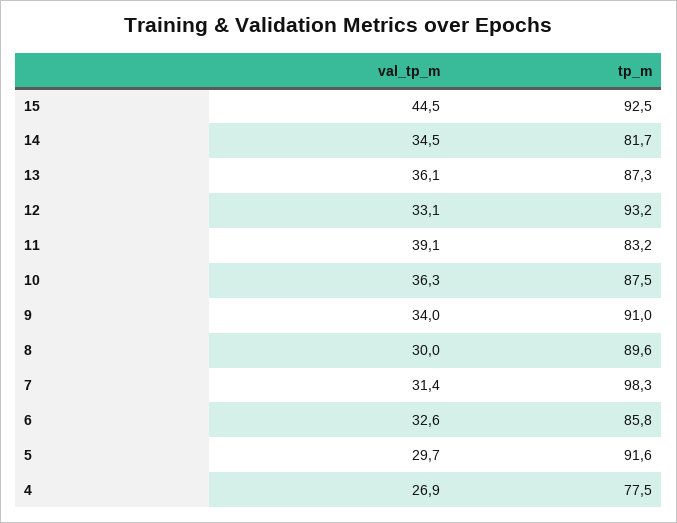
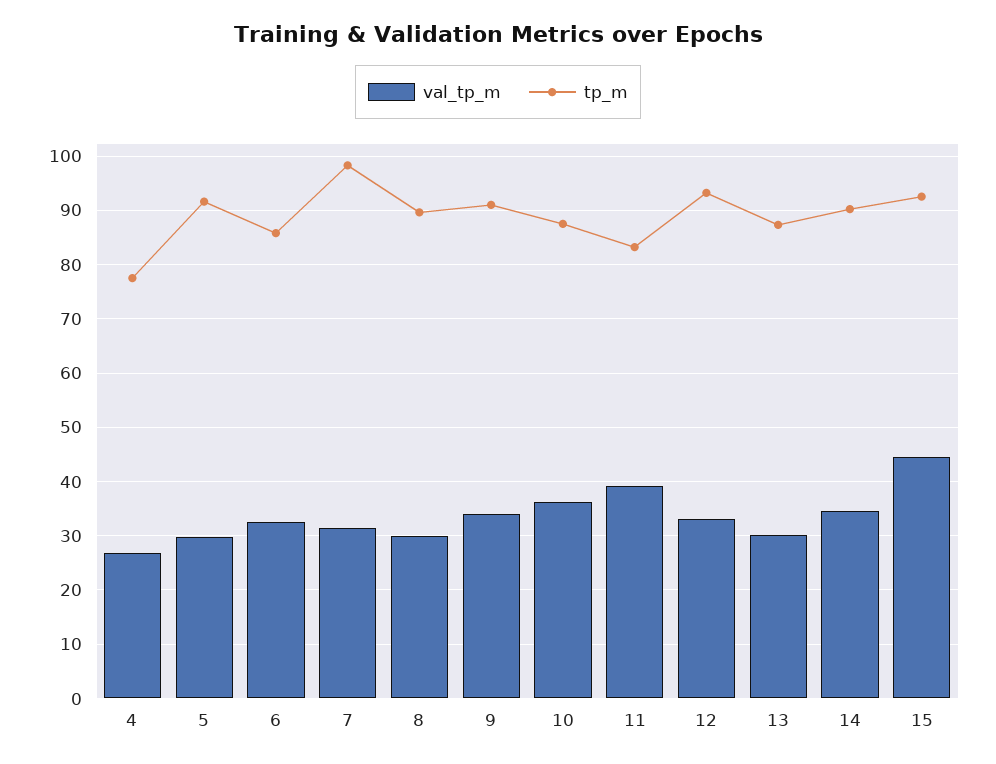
tp_m, 14: 81.7 -> 90
val_tp_m, 13: 36.1 -> 30

